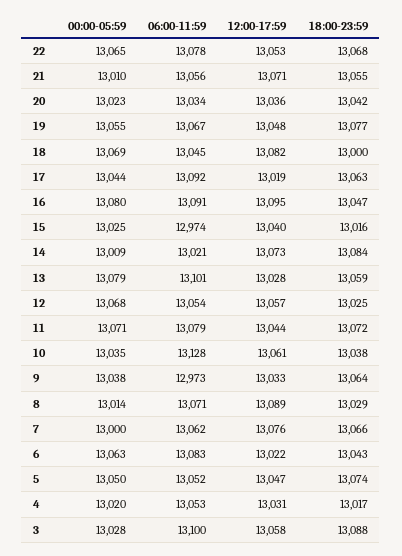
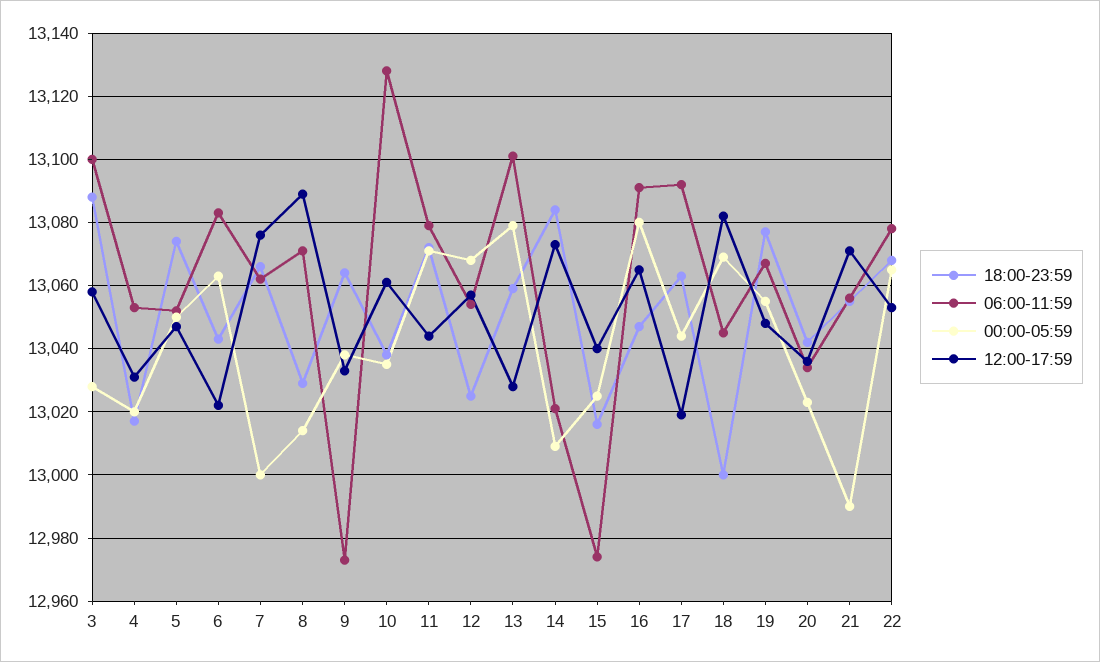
00:00-05:59, 21: 13010 -> 12990
12:00-17:59, 16: 13095 -> 13065

